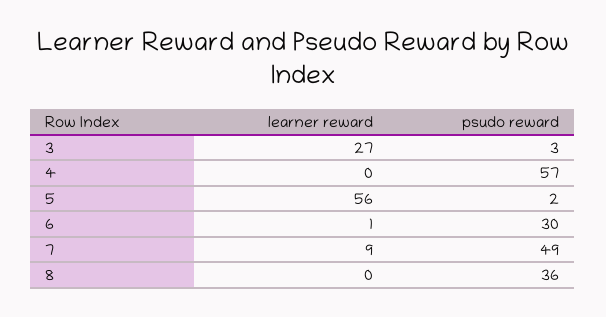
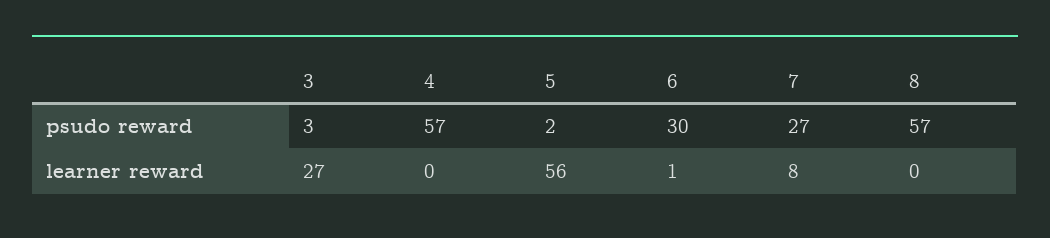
learner reward, 7: 9 -> 8
psudo reward, 7: 49 -> 27
psudo reward, 8: 36 -> 57

